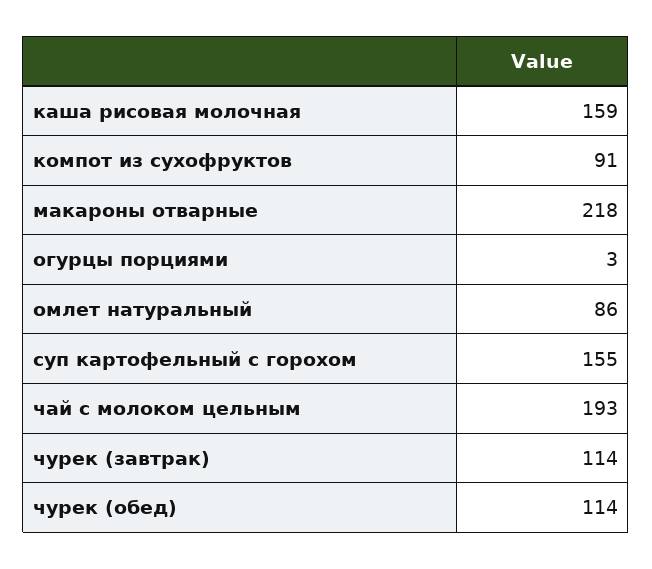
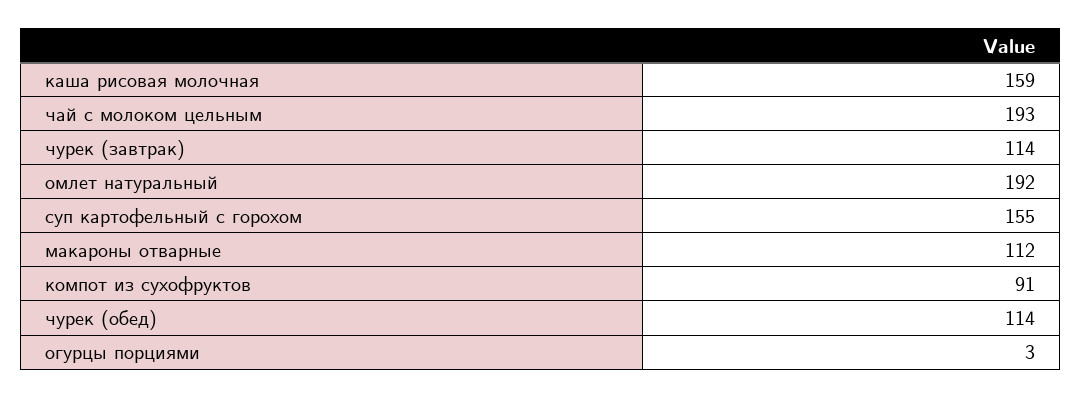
макароны отварные: 218 -> 112
омлет натуральный: 86 -> 192

